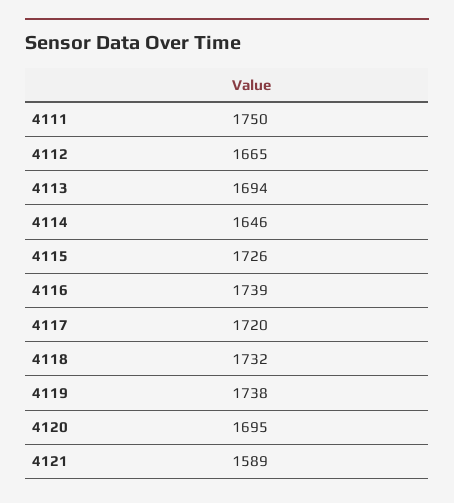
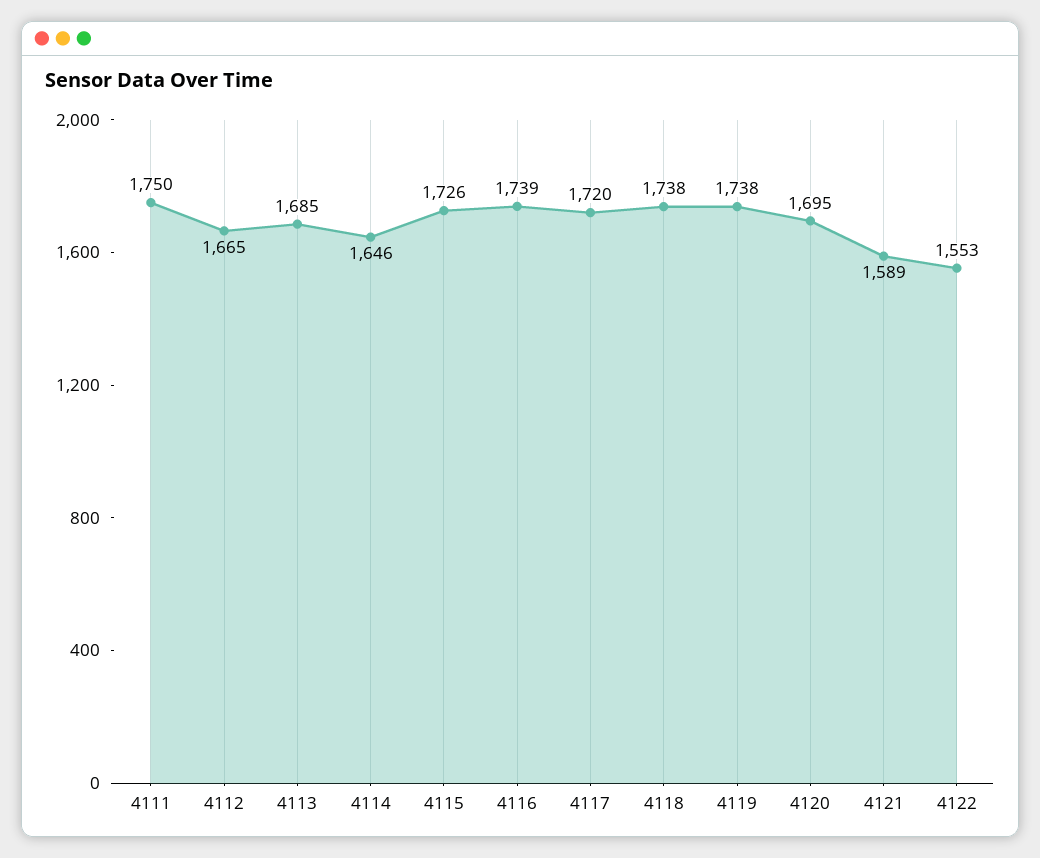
4113: 1694 -> 1685
4118: 1732 -> 1738
4122: none -> 1553

